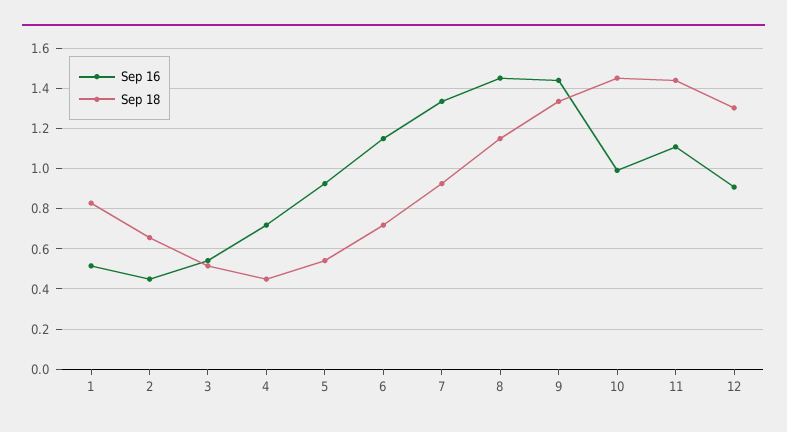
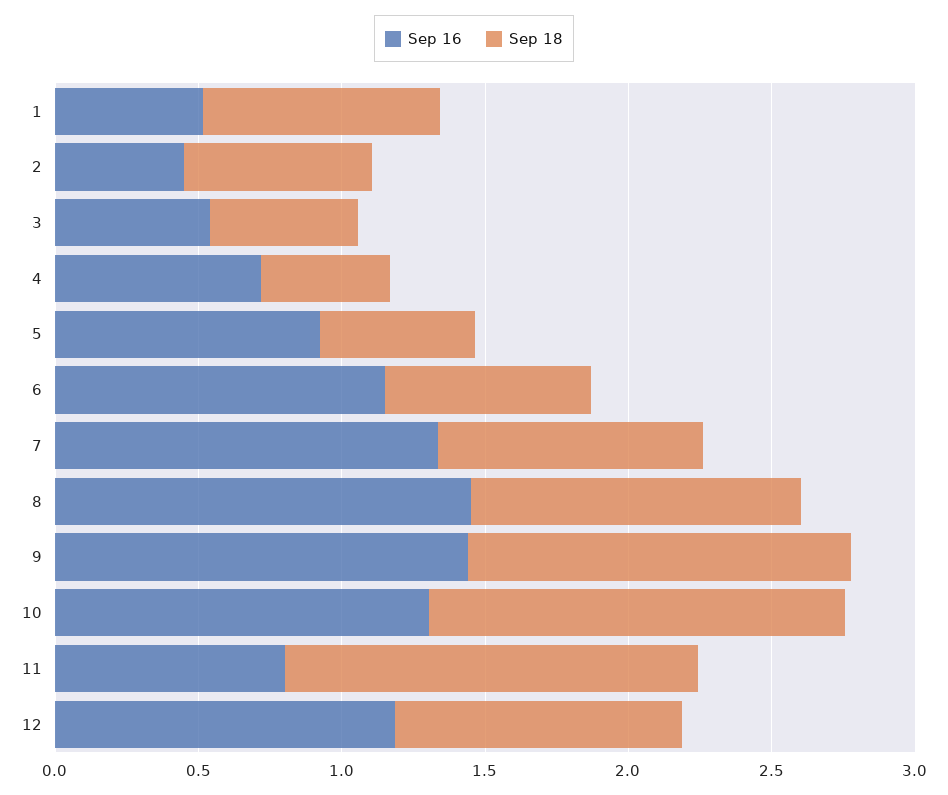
Sep 16, 10: 1 -> 1.3
Sep 16, 11: 1.1 -> 0.8
Sep 16, 12: 0.9 -> 1.2
Sep 18, 12: 1.3 -> 1

